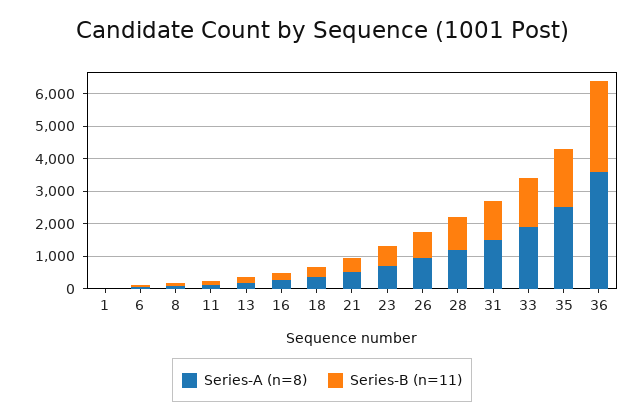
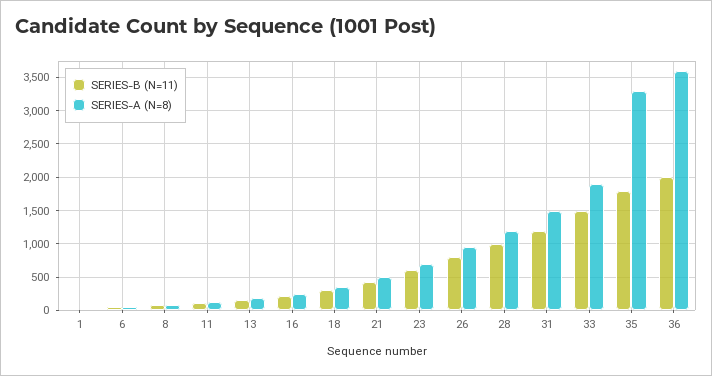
Series-A (n=8), 35: 2500 -> 3300
Series-B (n=11), 36: 2750 -> 2000

